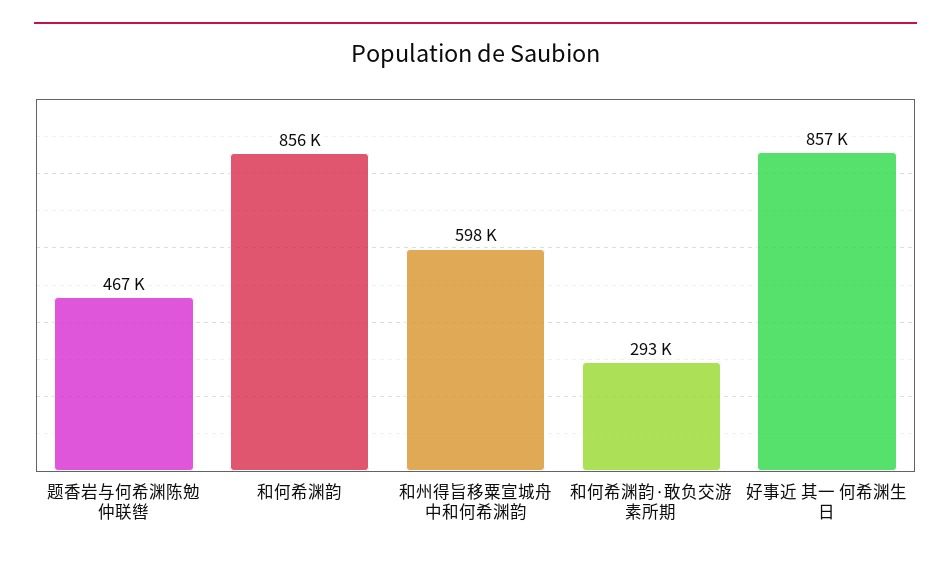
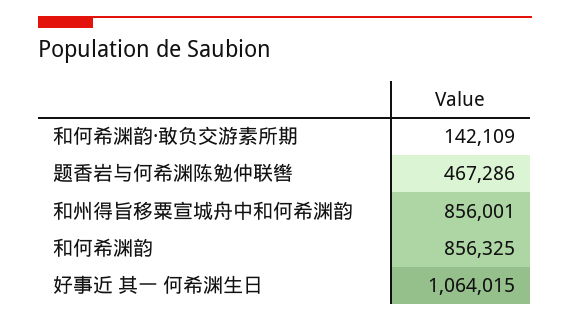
和州得旨移粟宣城舟中和何希渊韵: 598000 -> 856001
和何希渊韵·敢负交游素所期: 293000 -> 142109
好事近 其一 何希渊生日: 857000 -> 1064015

